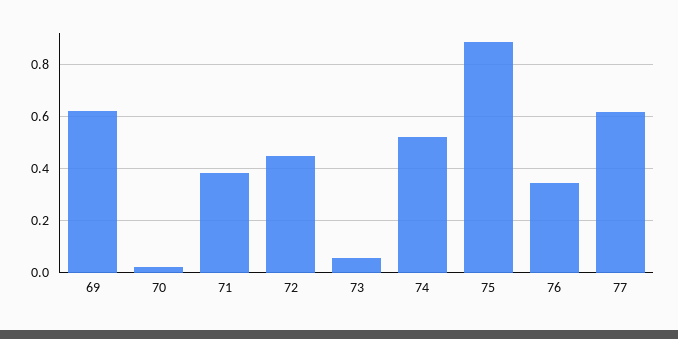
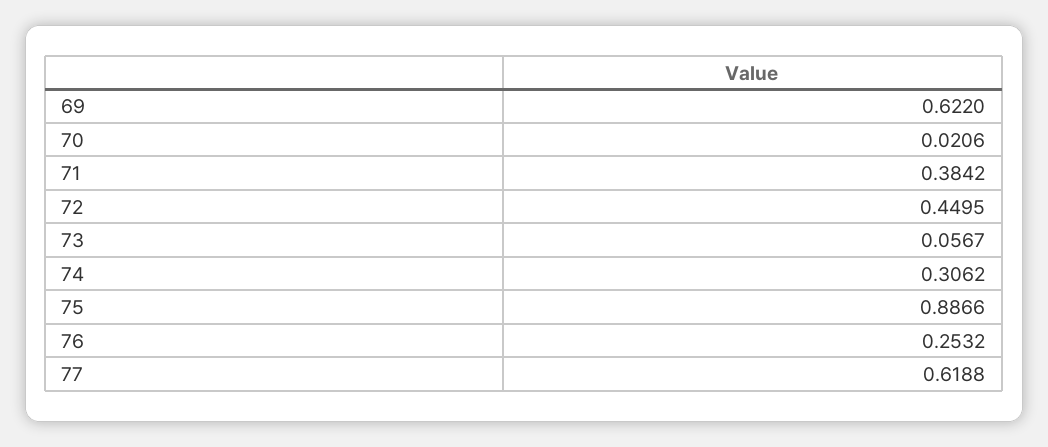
74: 0.525 -> 0.3062
76: 0.35 -> 0.2532

